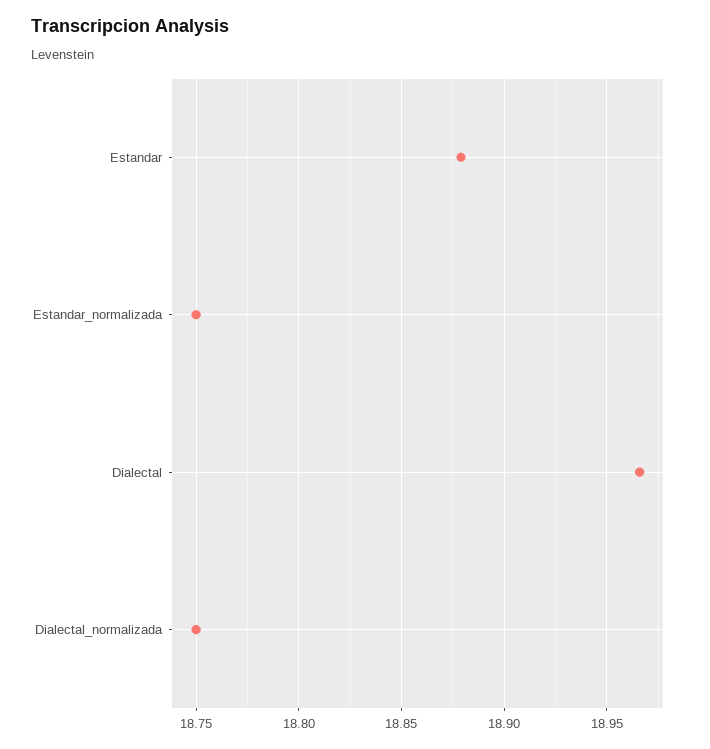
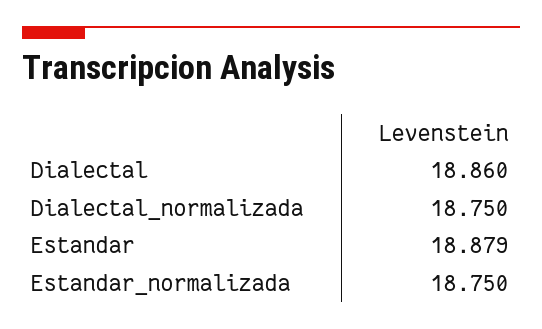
Dialectal: 18.965 -> 18.86

